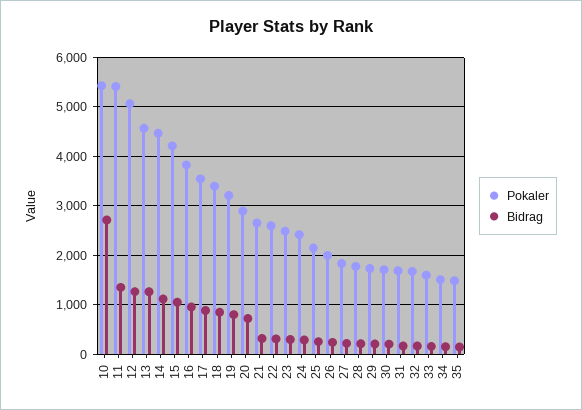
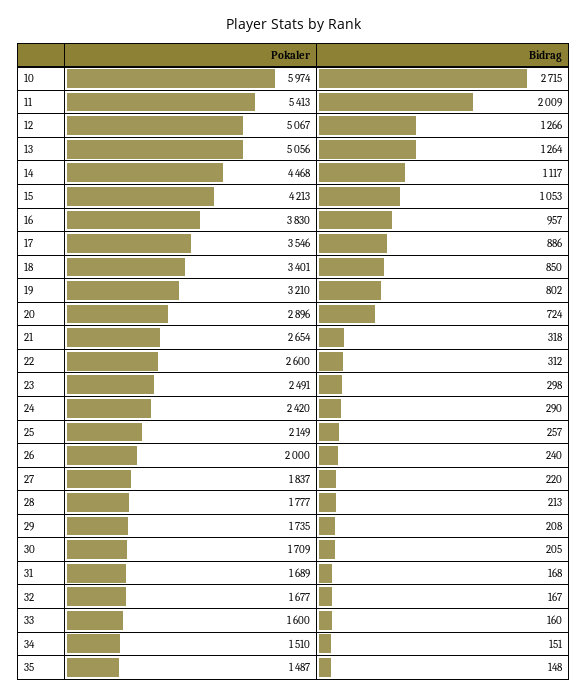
Pokaler, 10: 5400 -> 5974
Bidrag, 11: 1400 -> 2009
Pokaler, 13: 4600 -> 5056

